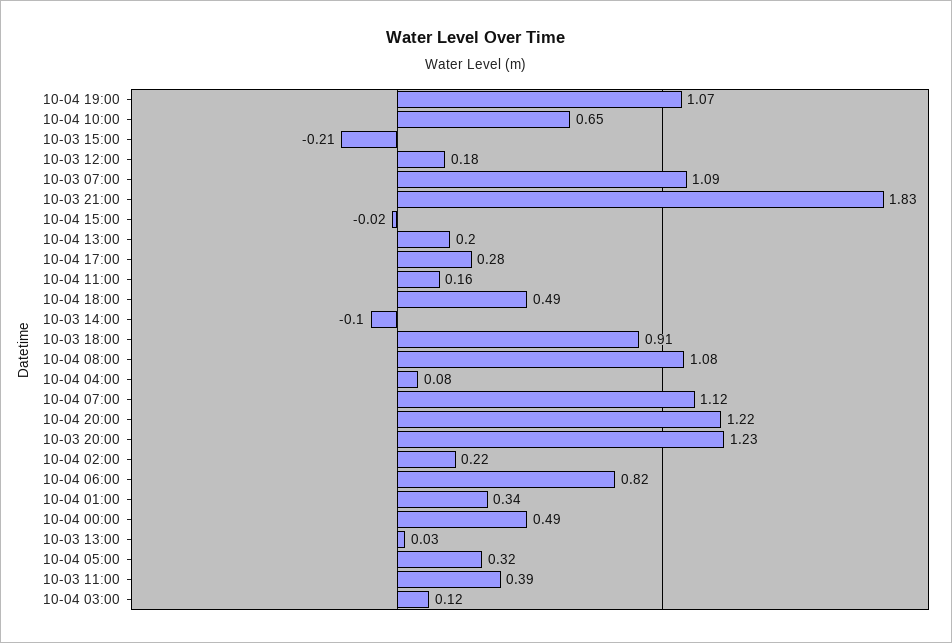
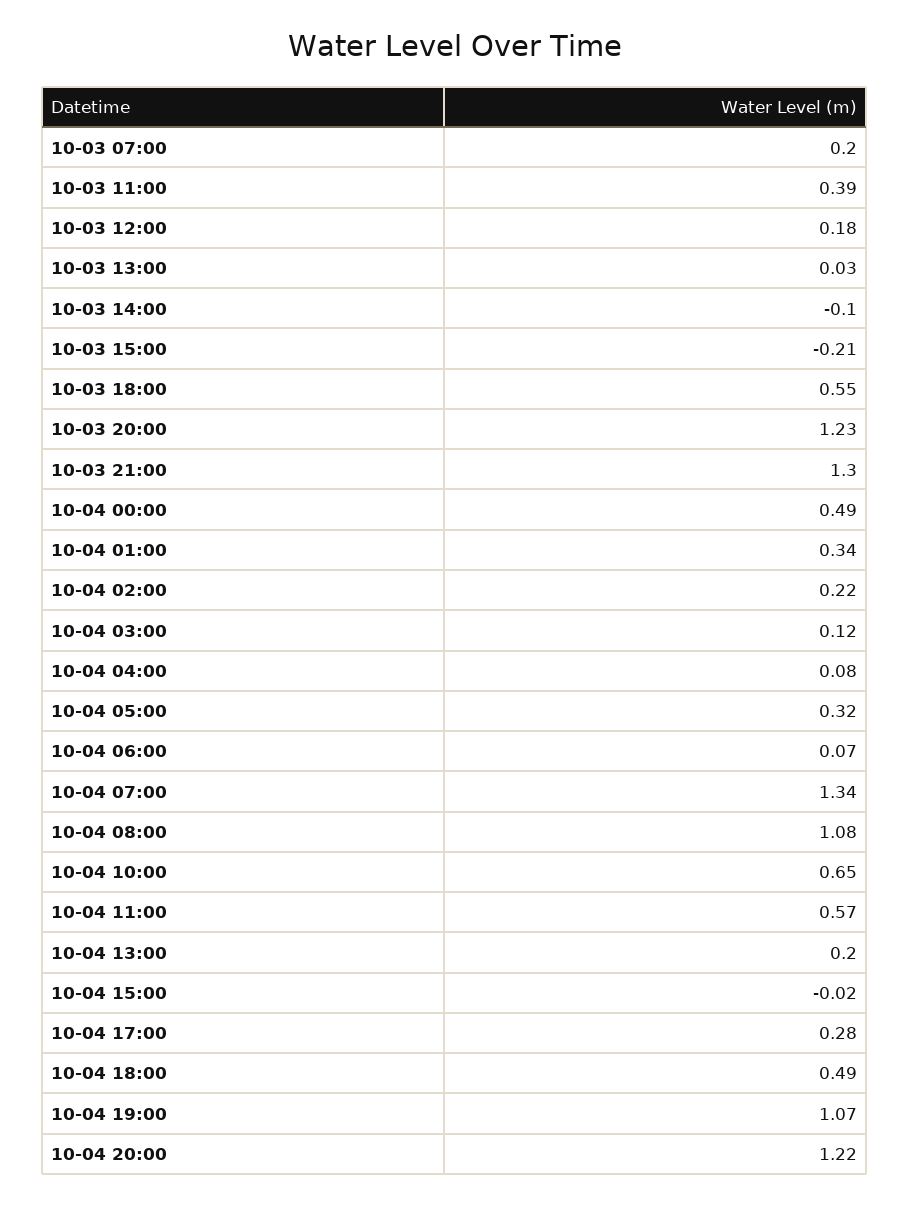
10-03 07:00: 1.09 -> 0.2
10-03 21:00: 1.83 -> 1.3
10-04 11:00: 0.16 -> 0.57
10-03 18:00: 0.91 -> 0.55
10-04 07:00: 1.12 -> 1.34
10-04 06:00: 0.82 -> 0.07

